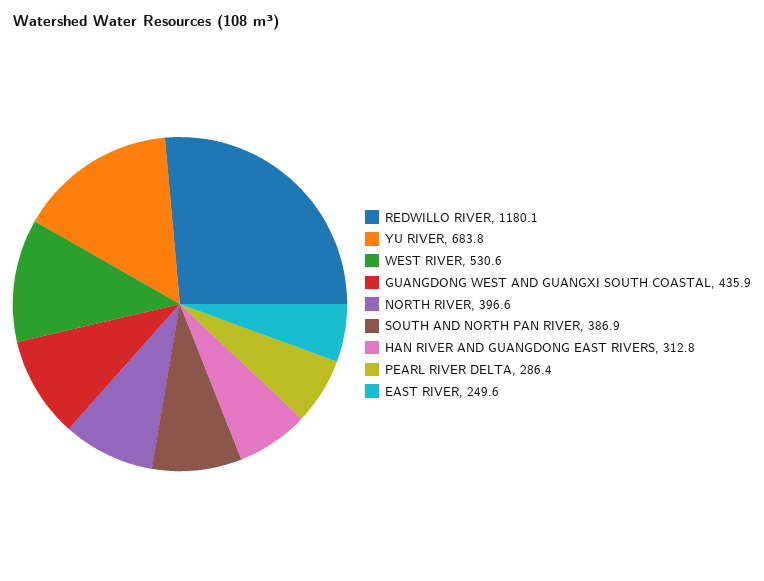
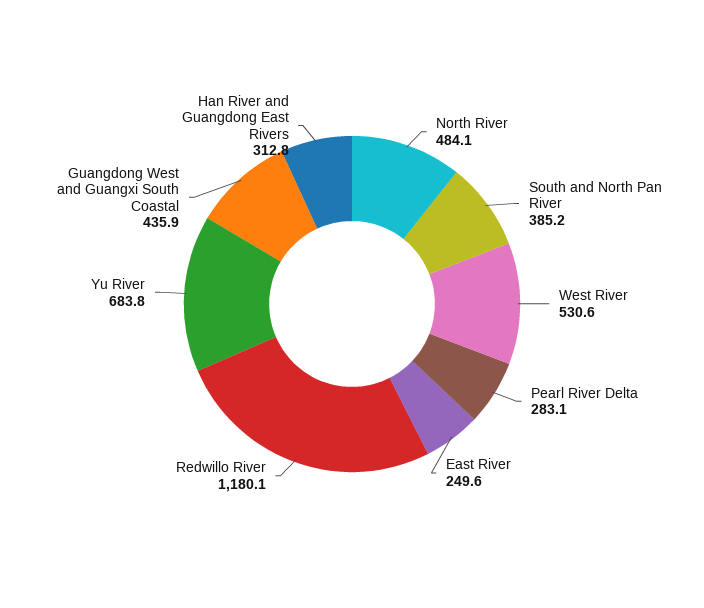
NORTH RIVER: 396.6 -> 484.1
SOUTH AND NORTH PAN RIVER: 386.9 -> 385.2
PEARL RIVER DELTA: 286.4 -> 283.1

